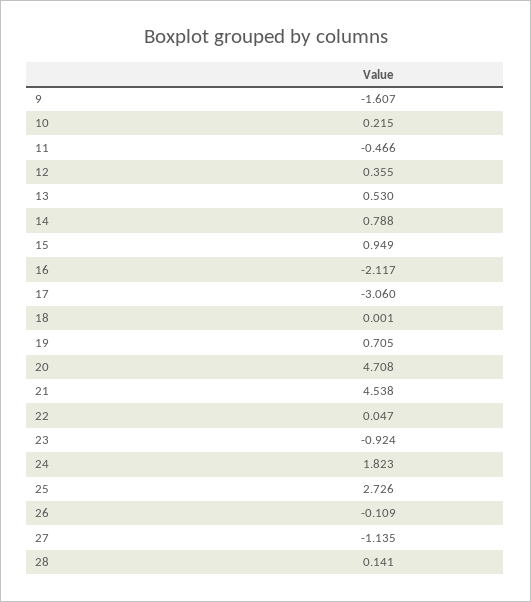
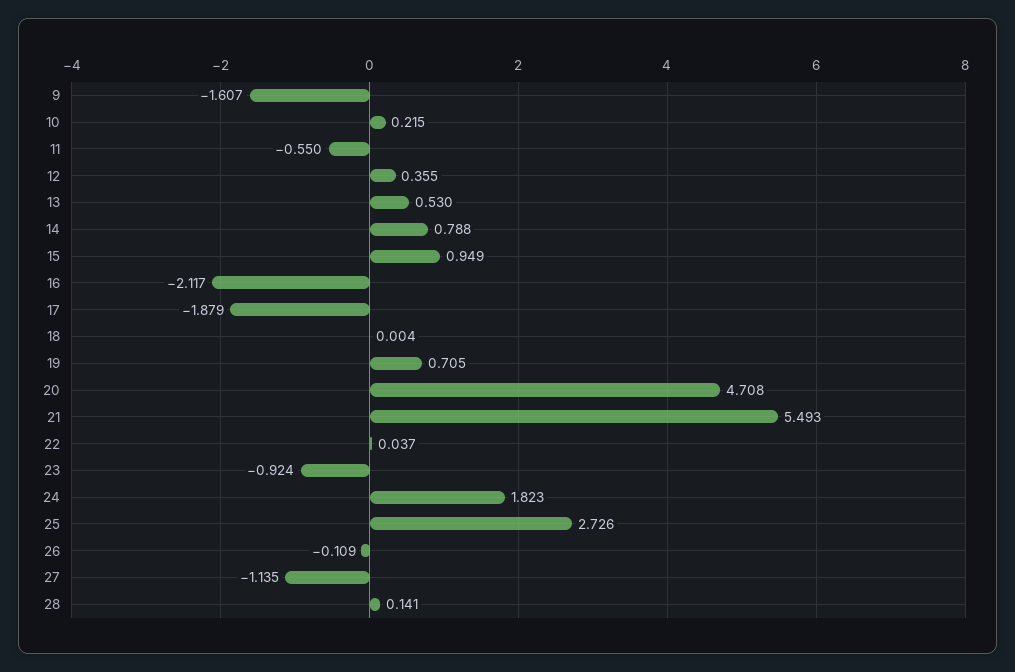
11: -0.466 -> -0.55
17: -3.06 -> -1.879
18: 0.001 -> 0.004
21: 4.538 -> 5.493
22: 0.047 -> 0.037

